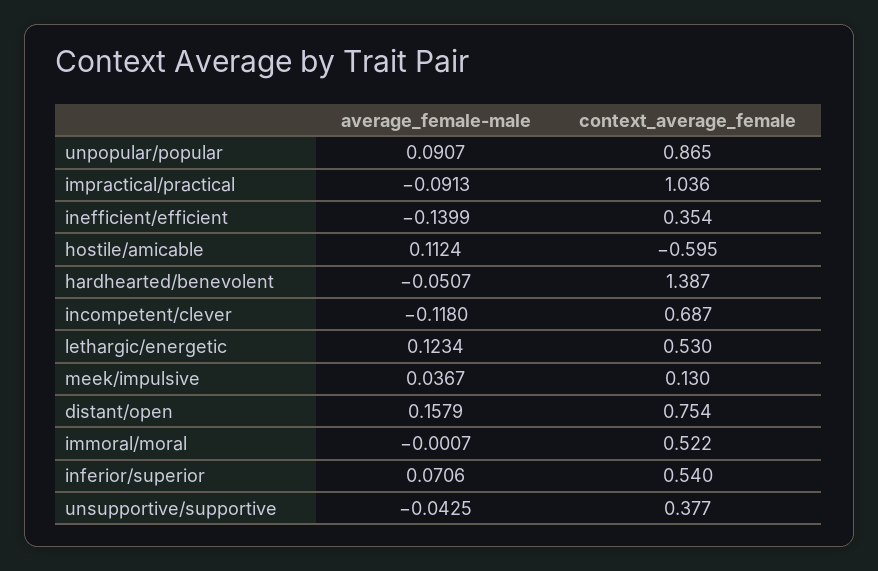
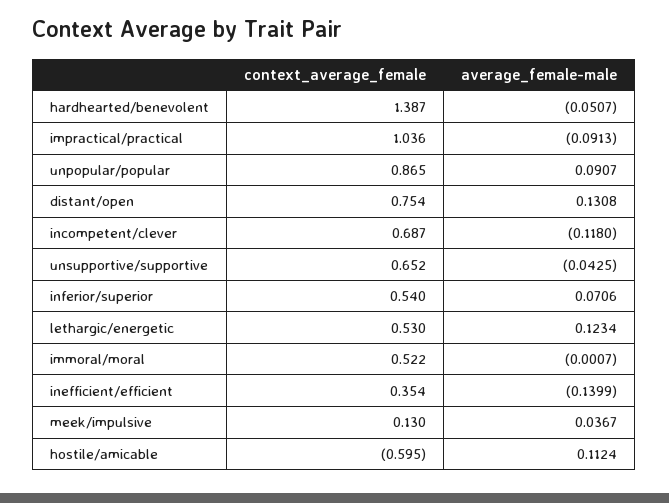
average_female-male, distant/open: 0.1579 -> 0.1308
context_average_female, unsupportive/supportive: 0.377 -> 0.652

